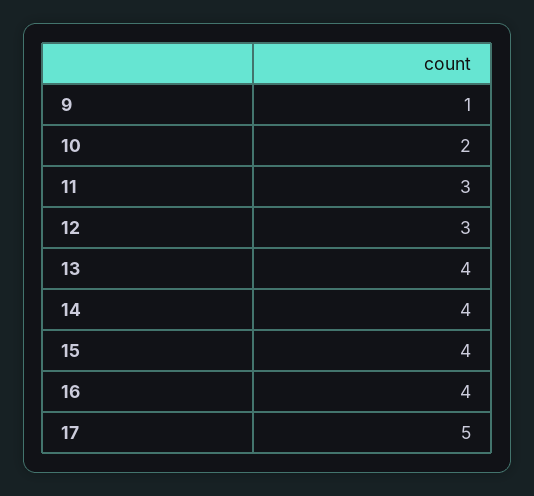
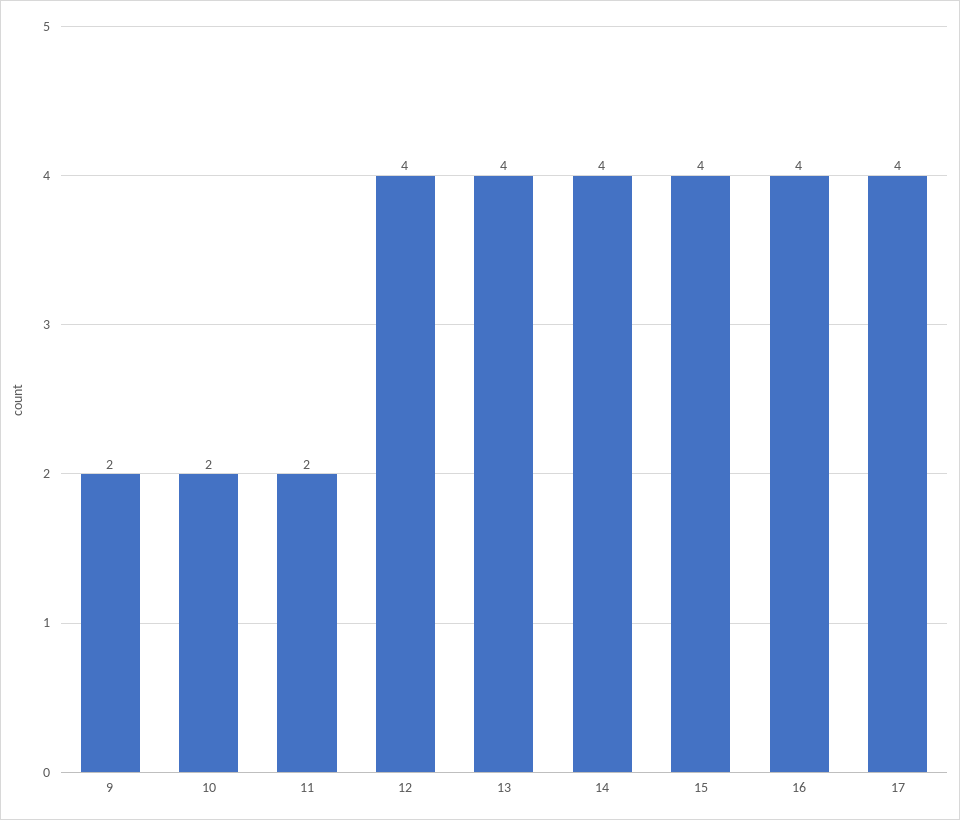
9: 1 -> 2
11: 3 -> 2
12: 3 -> 4
17: 5 -> 4

